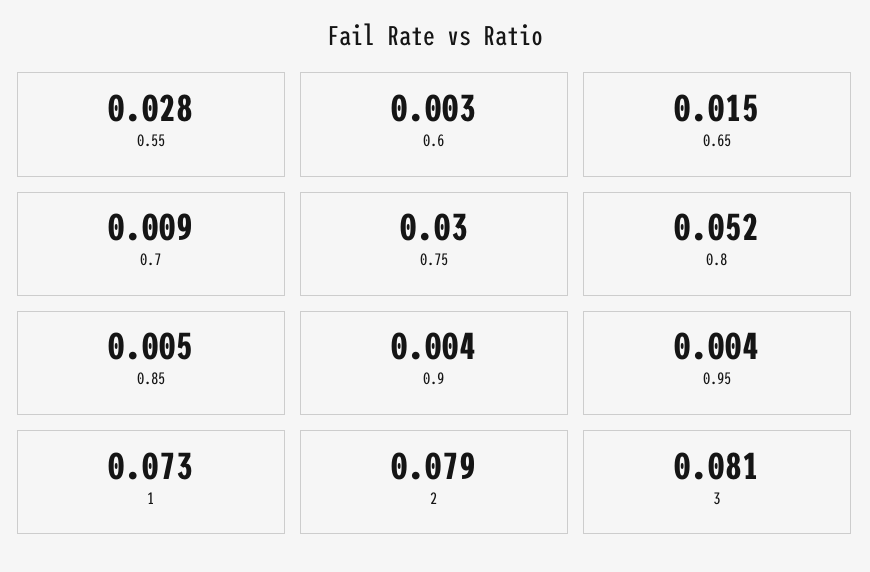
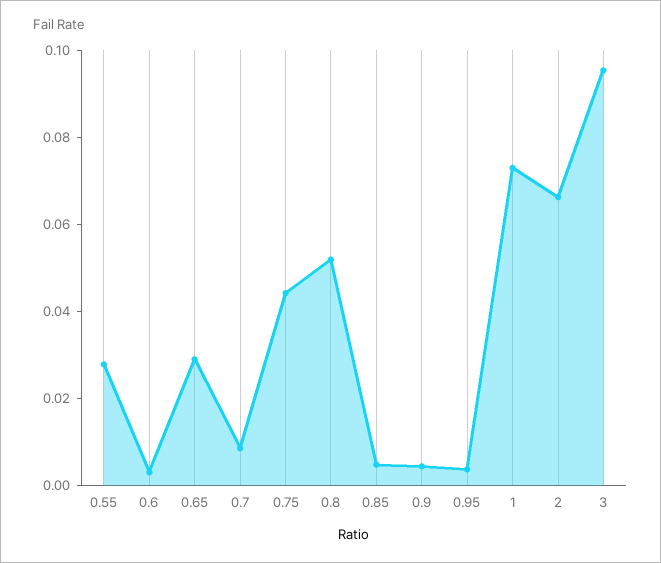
0.65: 0.015 -> 0.03
0.75: 0.03 -> 0.045
2: 0.079 -> 0.065
3: 0.081 -> 0.095

